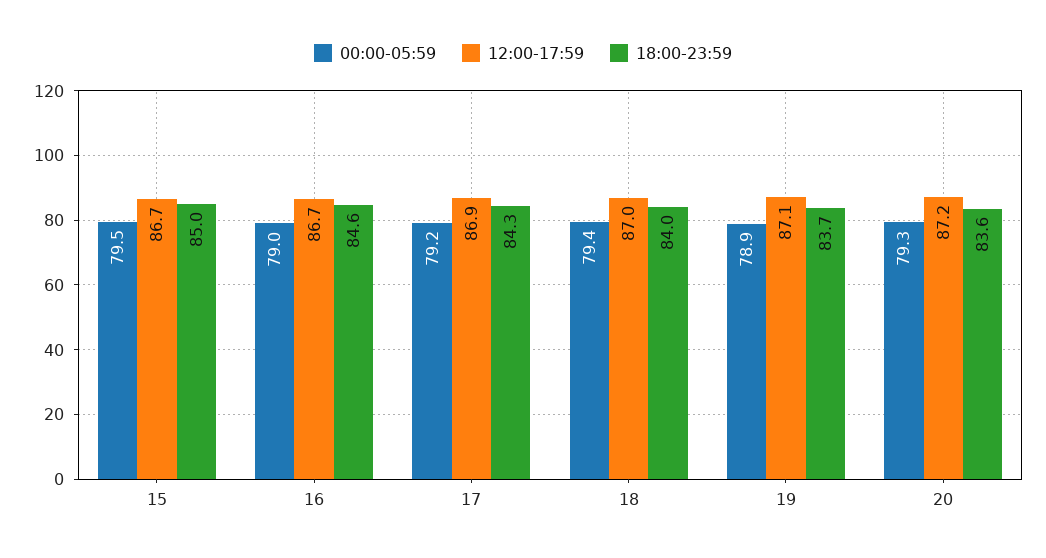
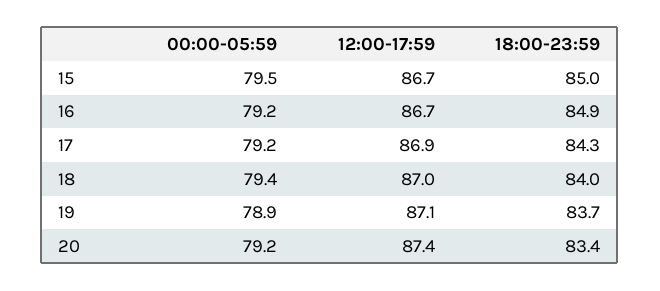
00:00-05:59, 16: 79 -> 79.2
18:00-23:59, 16: 84.6 -> 84.9
00:00-05:59, 20: 79.3 -> 79.2
12:00-17:59, 20: 87.2 -> 87.4
18:00-23:59, 20: 83.6 -> 83.4

